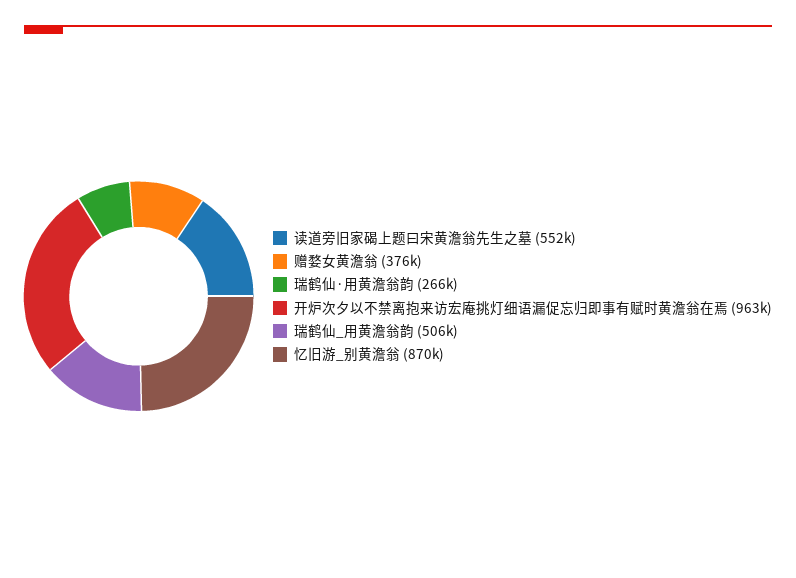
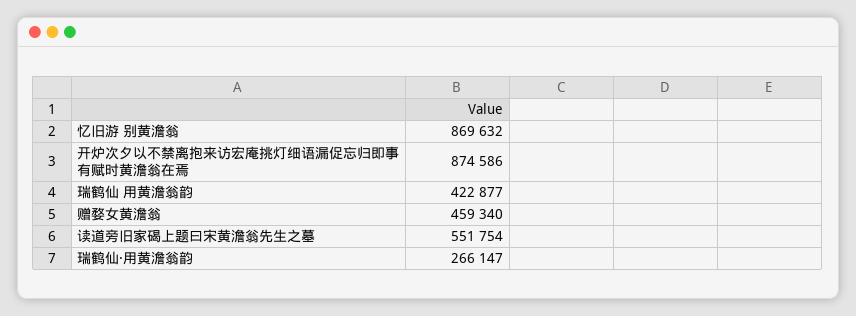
赠婺女黄澹翁: 376000 -> 459340
开炉次夕以不禁离抱来访宏庵挑灯细语漏促忘归即事有赋时黄澹翁在焉: 963000 -> 874586
瑞鹤仙_用黄澹翁韵: 506000 -> 422877

